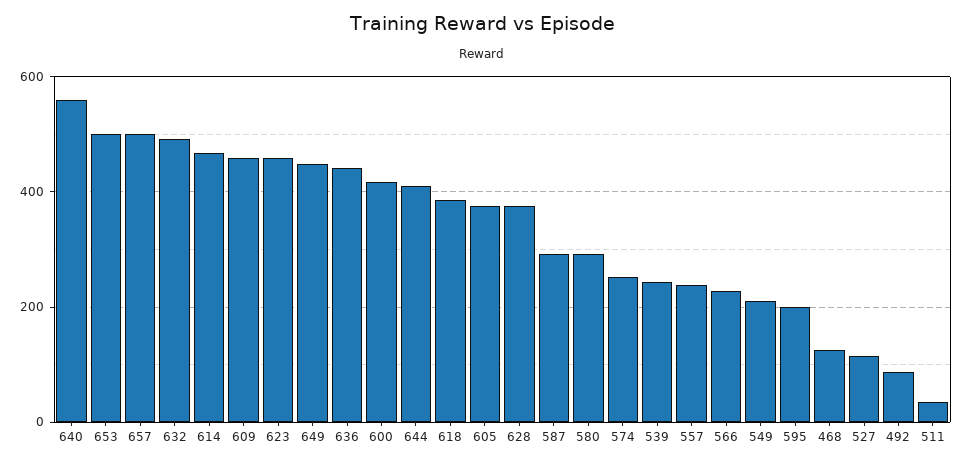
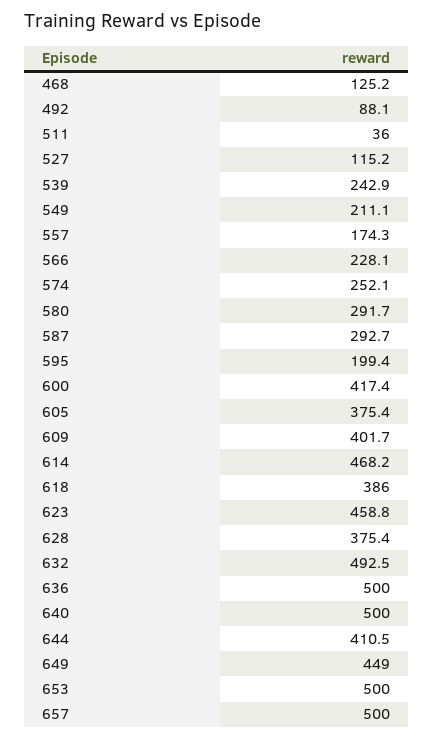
640: 560 -> 500
609: 460 -> 401.7
636: 440 -> 500
557: 240 -> 174.3

